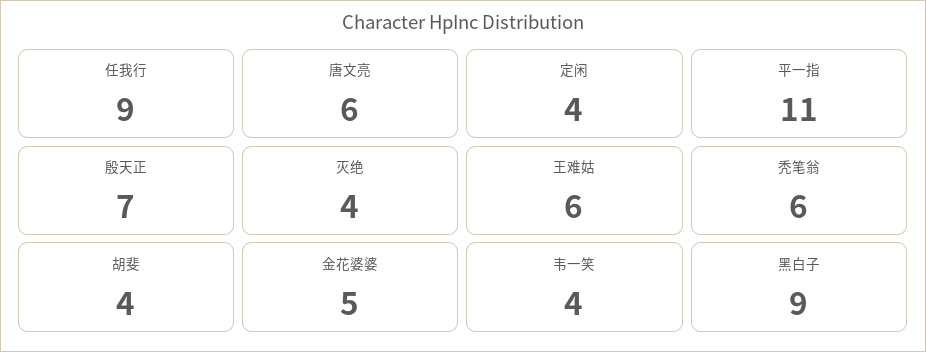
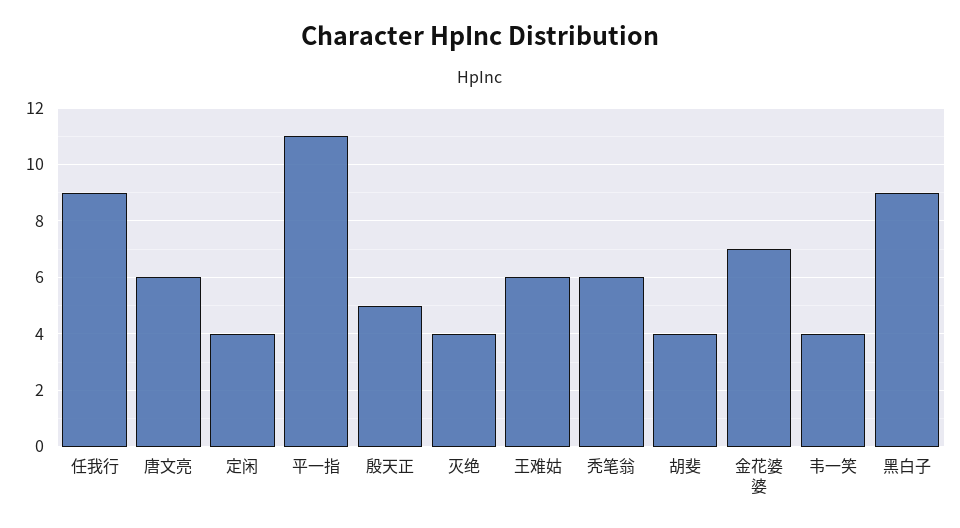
殷天正: 7 -> 5
金花婆婆: 5 -> 7

